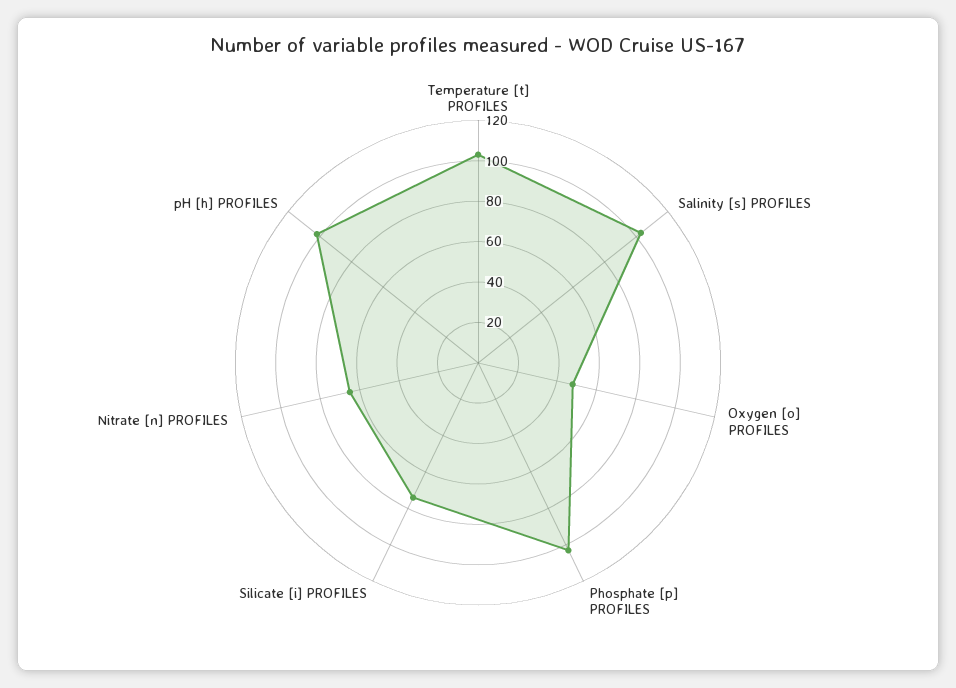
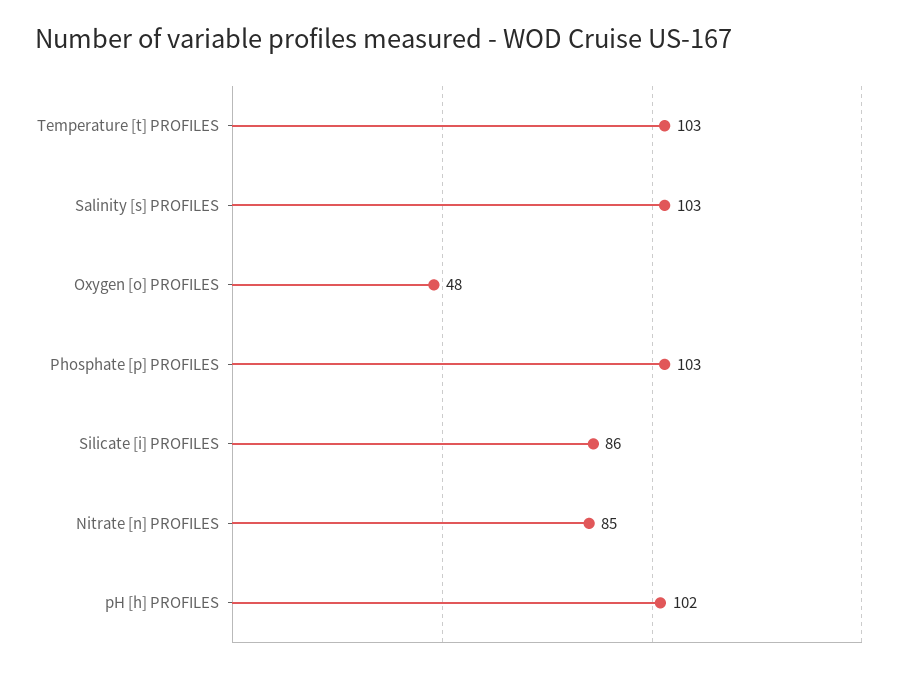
Silicate [i] PROFILES: 75 -> 86
Nitrate [n] PROFILES: 65 -> 85

